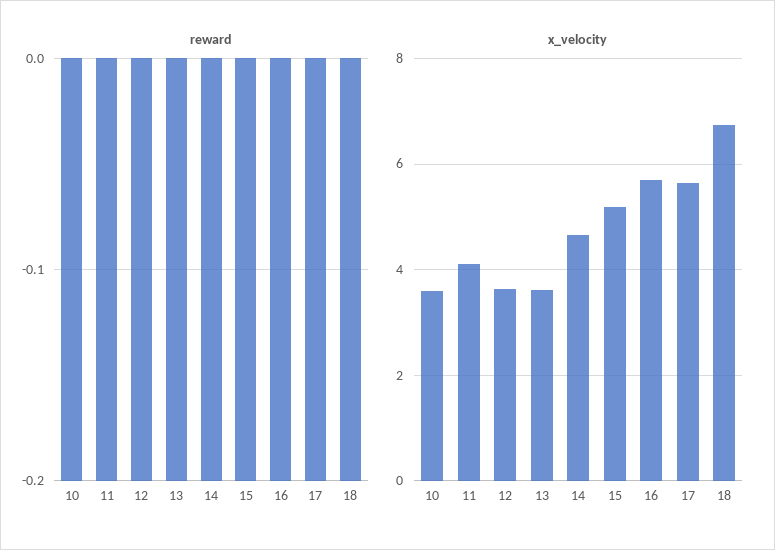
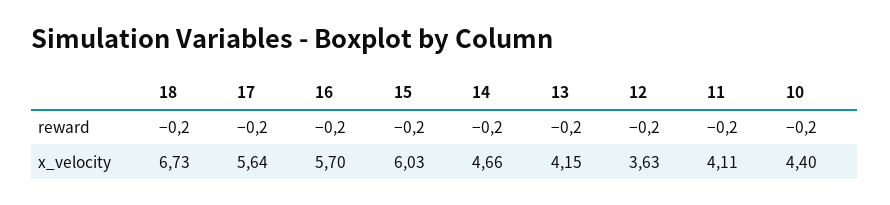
x_velocity, 10: 3.6 -> 4.4
x_velocity, 13: 3.6 -> 4.15
x_velocity, 15: 5.2 -> 6.03

